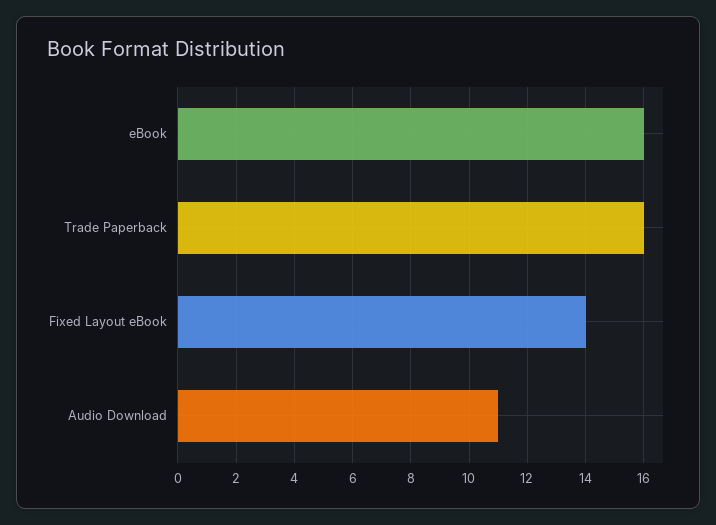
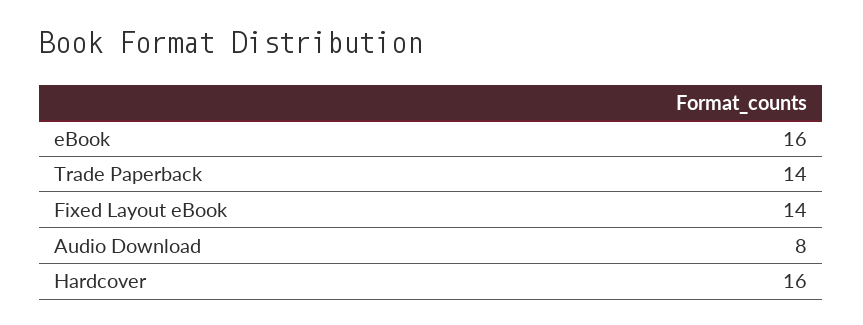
Trade Paperback: 16 -> 14
Audio Download: 11 -> 8
Hardcover: none -> 16

